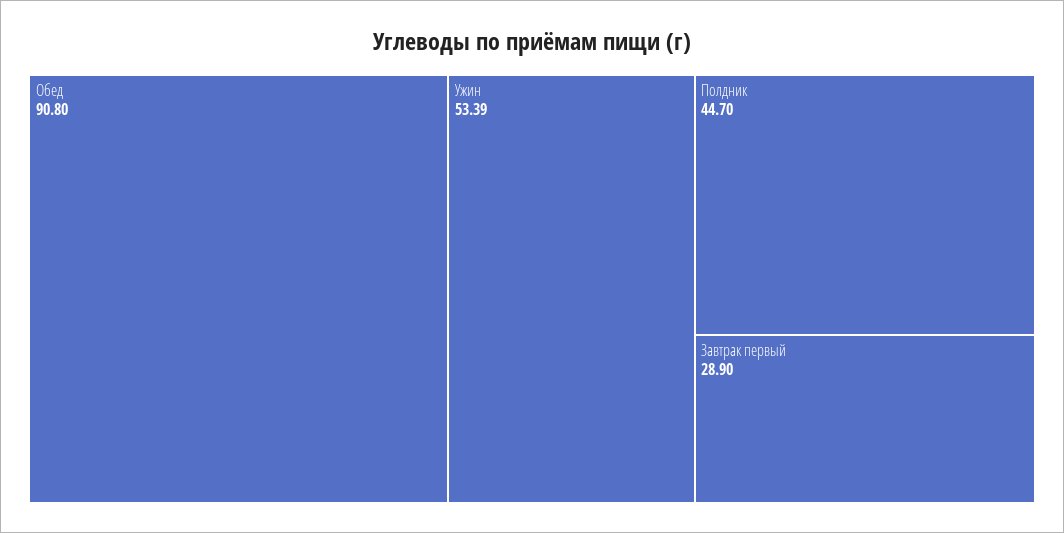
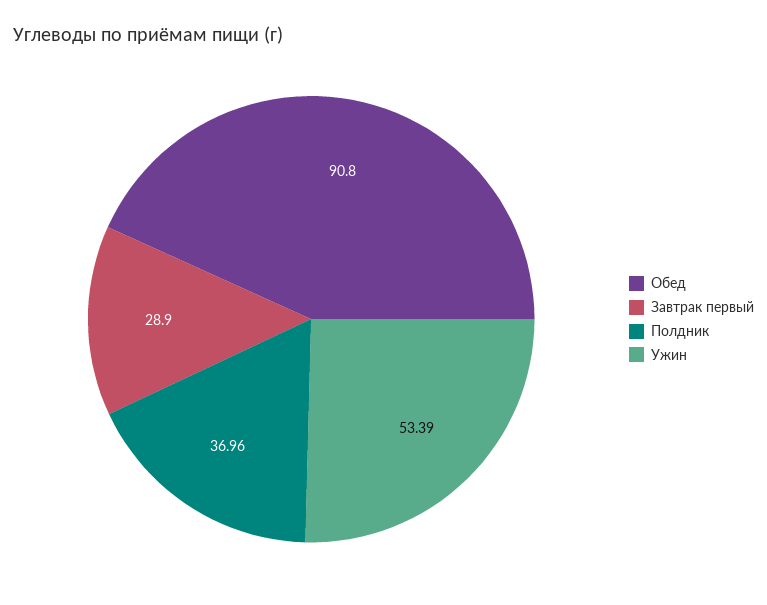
Полдник: 44.7 -> 36.96

